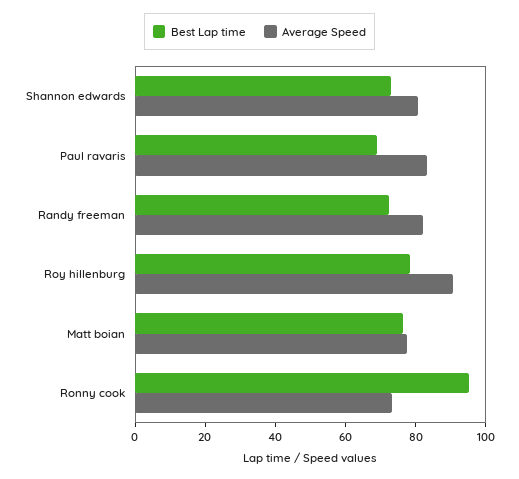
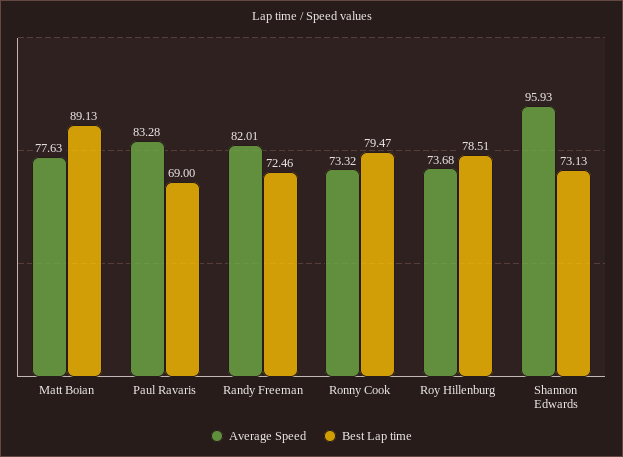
Average Speed, Shannon edwards: 80 -> 95.93
Average Speed, Roy hillenburg: 90 -> 73.68
Best Lap time, Matt boian: 75 -> 89.13
Best Lap time, Ronny cook: 95 -> 79.47

